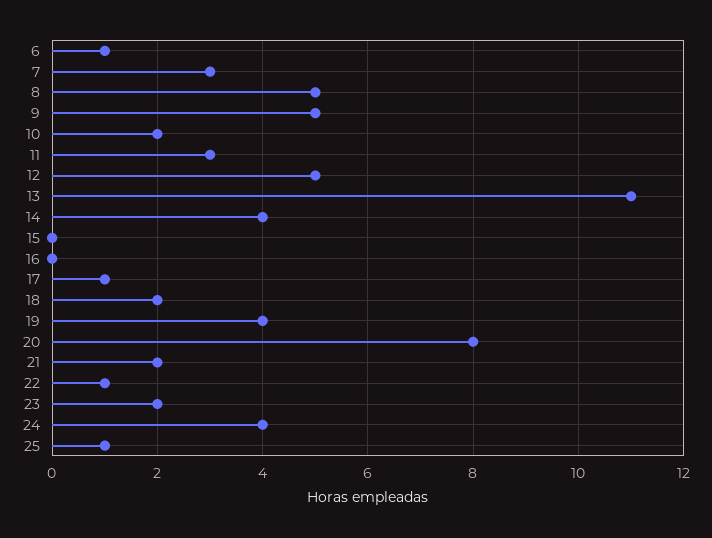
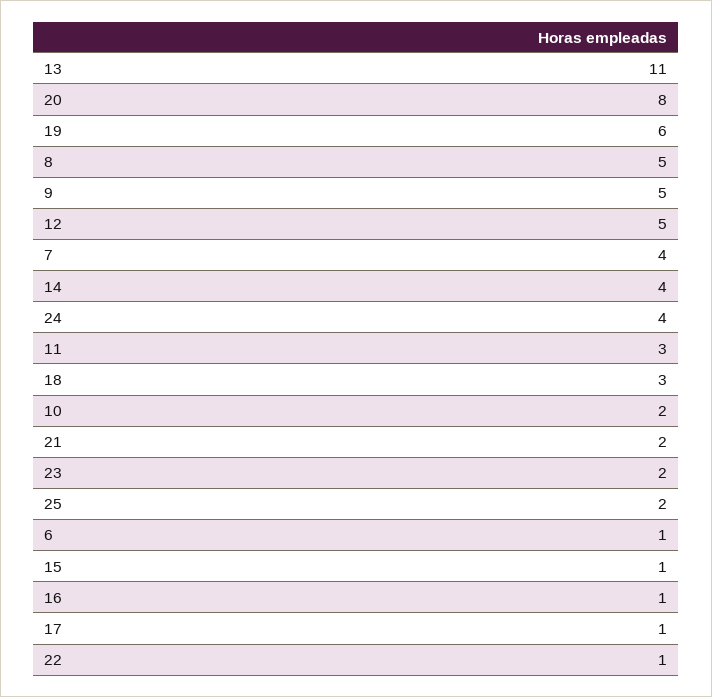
7: 3 -> 4
15: 0 -> 1
16: 0 -> 1
18: 2 -> 3
19: 4 -> 6
25: 1 -> 2

